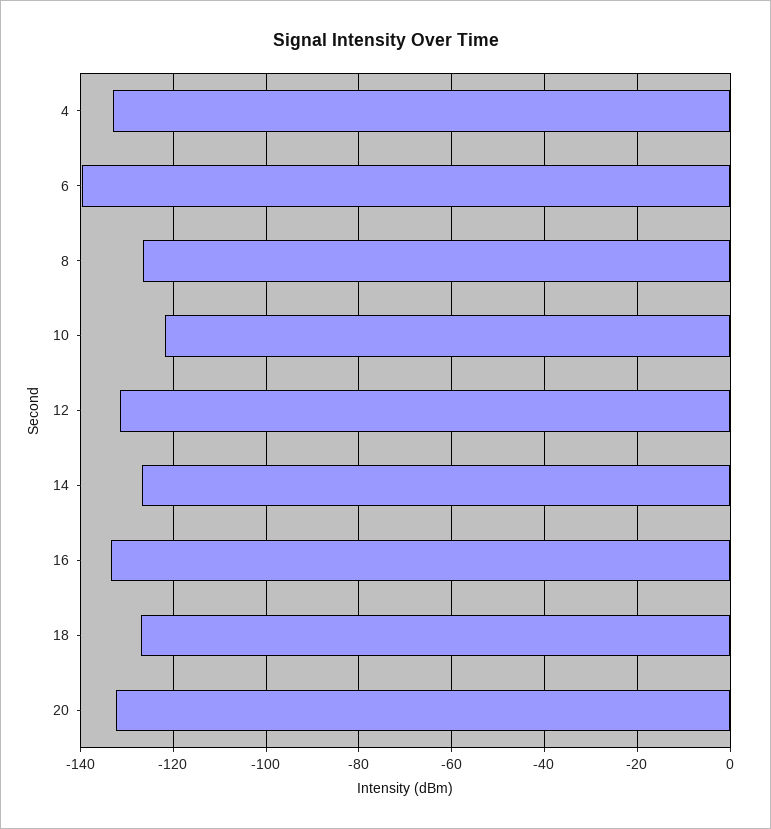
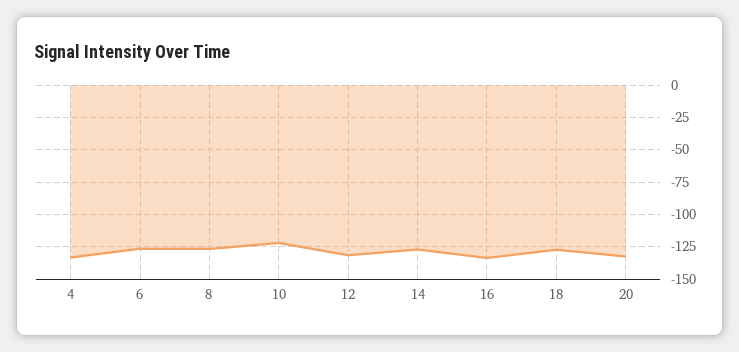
6: -140 -> -125

